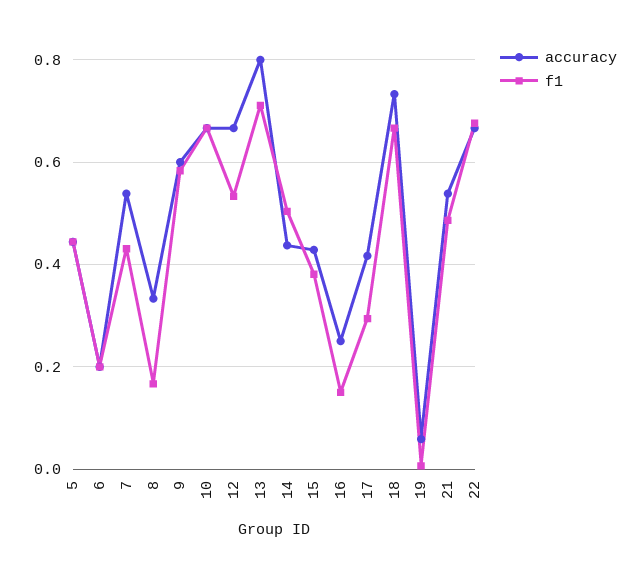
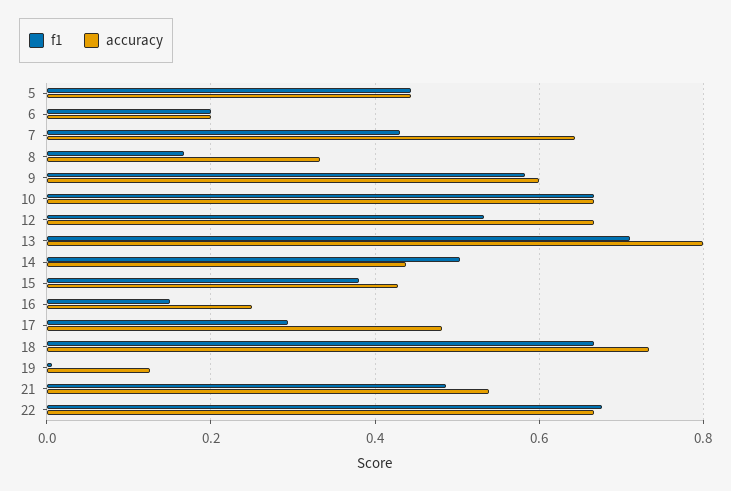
accuracy, 7: 0.54 -> 0.64
accuracy, 17: 0.42 -> 0.48
accuracy, 19: 0.06 -> 0.12

